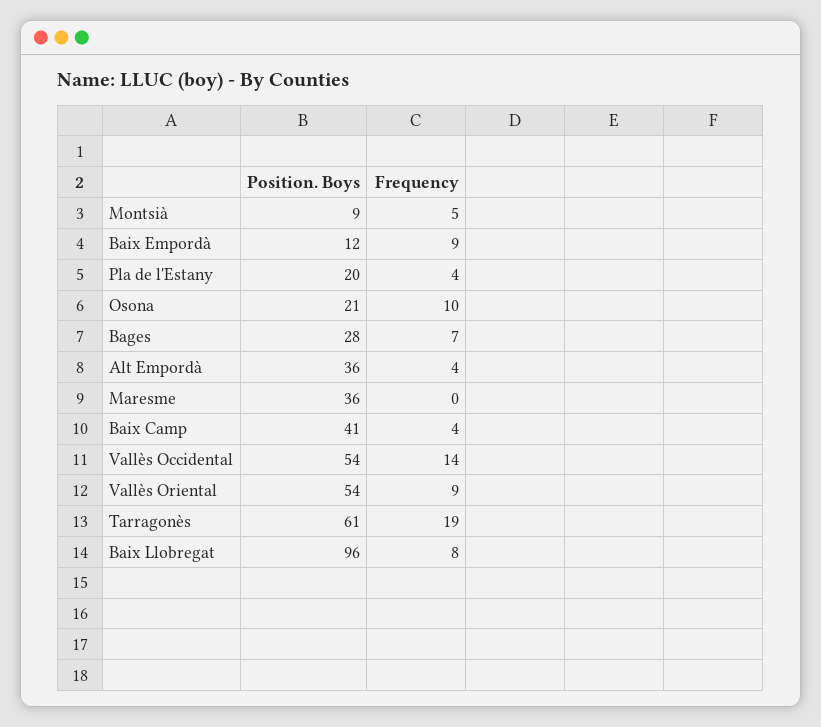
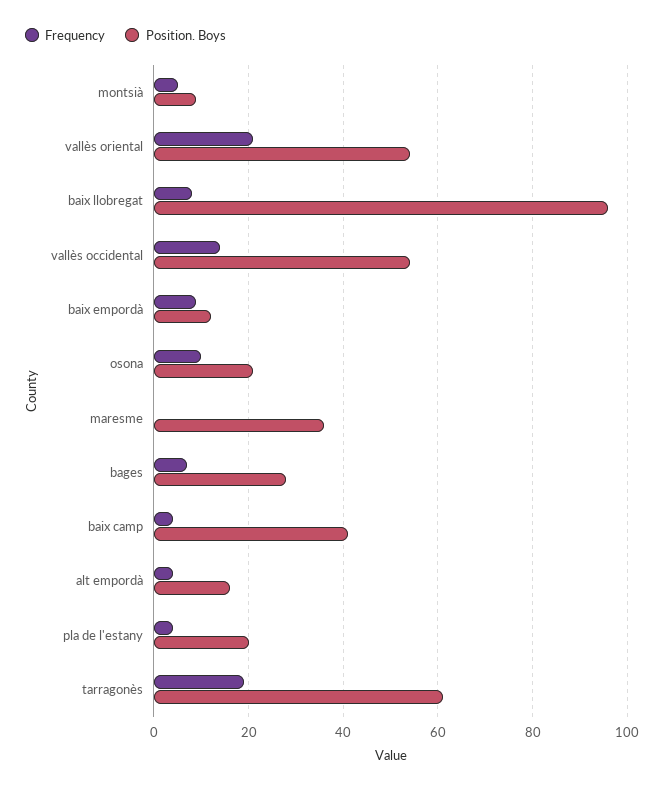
Position. Boys, Alt Empordà: 36 -> 15
Frequency, Vallès Oriental: 9 -> 20

